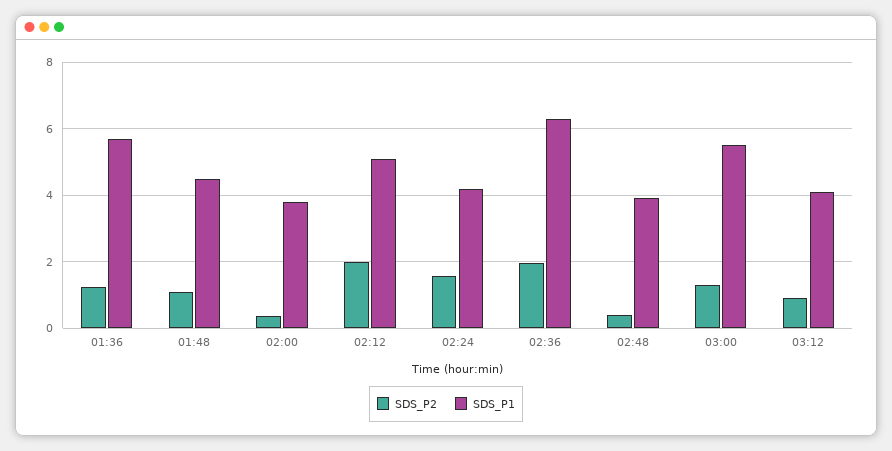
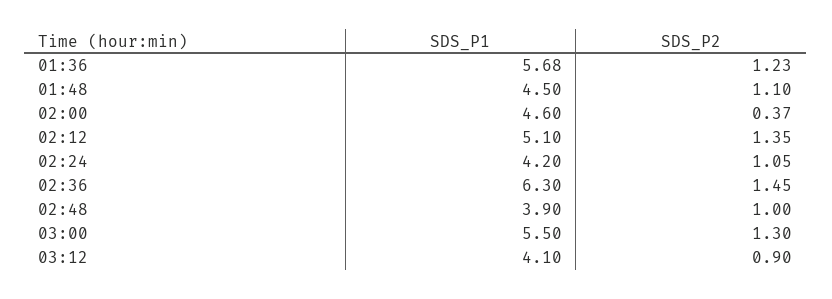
SDS_P1, 02:00: 3.8 -> 4.6
SDS_P2, 02:12: 2 -> 1.35
SDS_P2, 02:24: 1.6 -> 1.05
SDS_P2, 02:36: 2 -> 1.45
SDS_P2, 02:48: 0.4 -> 1

